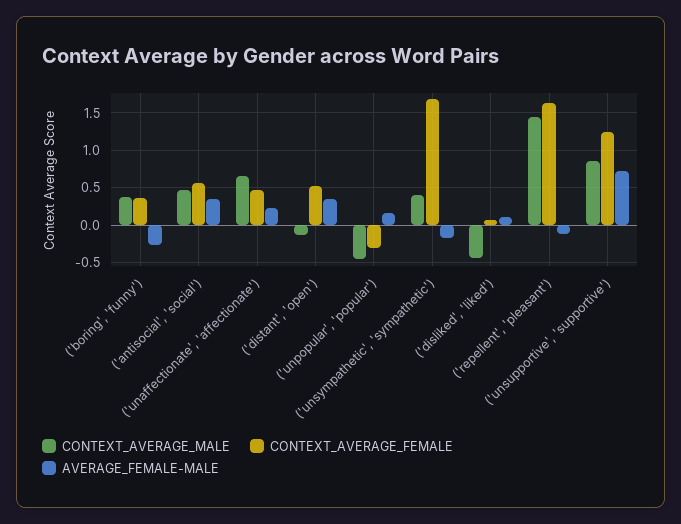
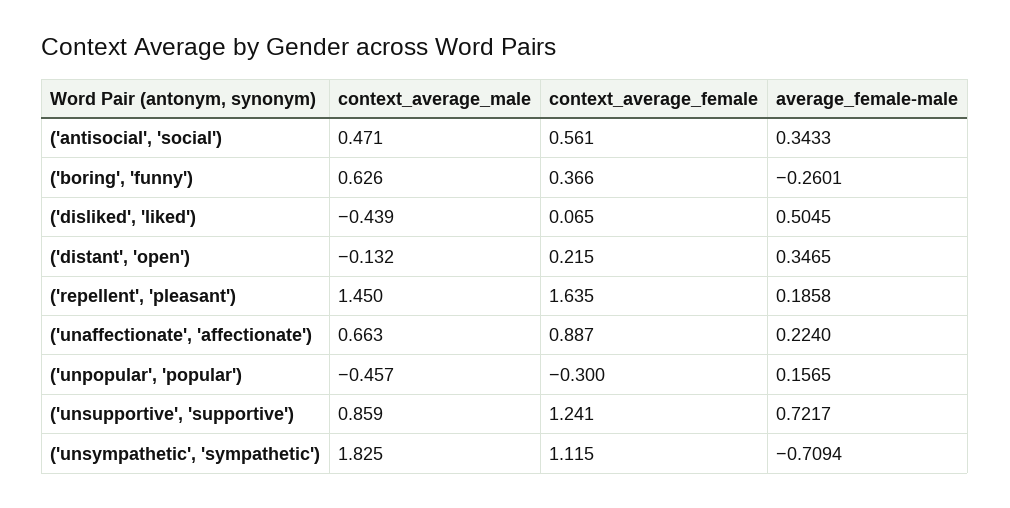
CONTEXT_AVERAGE_MALE, ('boring', 'funny'): 0.4 -> 0.626
CONTEXT_AVERAGE_FEMALE, ('unaffectionate', 'affectionate'): 0.5 -> 0.887
CONTEXT_AVERAGE_FEMALE, ('distant', 'open'): 0.5 -> 0.215
CONTEXT_AVERAGE_MALE, ('unsympathetic', 'sympathetic'): 0.4 -> 1.825
CONTEXT_AVERAGE_FEMALE, ('unsympathetic', 'sympathetic'): 1.7 -> 1.115
AVERAGE_FEMALE-MALE, ('unsympathetic', 'sympathetic'): -0.2 -> -0.7094
AVERAGE_FEMALE-MALE, ('disliked', 'liked'): 0.1 -> 0.5045
AVERAGE_FEMALE-MALE, ('repellent', 'pleasant'): -0.1 -> 0.1858

